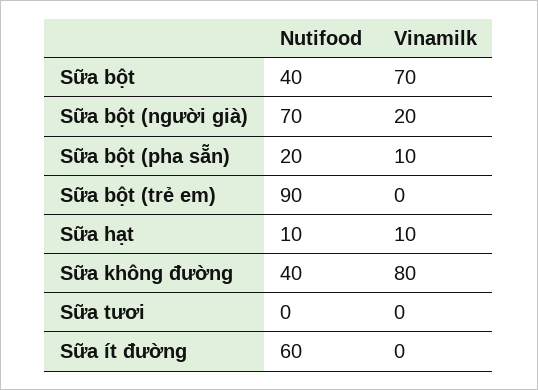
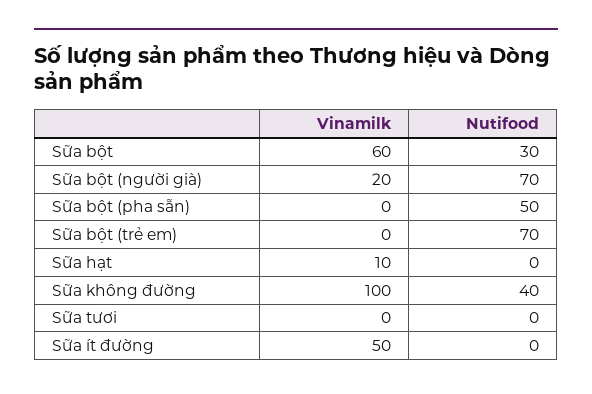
Nutifood, Sữa bột: 40 -> 30
Vinamilk, Sữa bột: 70 -> 60
Nutifood, Sữa bột (pha sẵn): 20 -> 50
Vinamilk, Sữa bột (pha sẵn): 10 -> 0
Nutifood, Sữa bột (trẻ em): 90 -> 70
Nutifood, Sữa hạt: 10 -> 0
Vinamilk, Sữa không đường: 80 -> 100
Nutifood, Sữa ít đường: 60 -> 0
Vinamilk, Sữa ít đường: 0 -> 50

